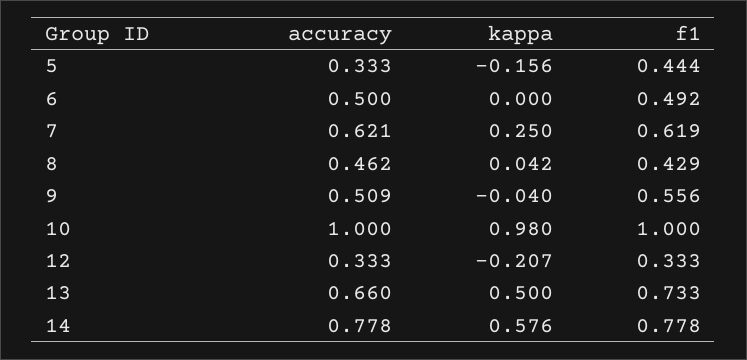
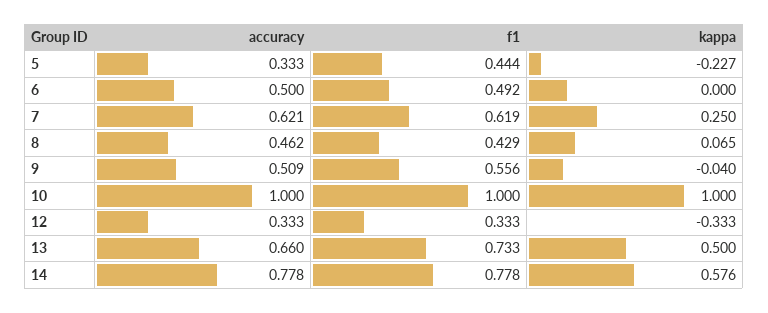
kappa, 5: -0.156 -> -0.227
kappa, 8: 0.042 -> 0.065
kappa, 10: 0.98 -> 1
kappa, 12: -0.207 -> -0.333

